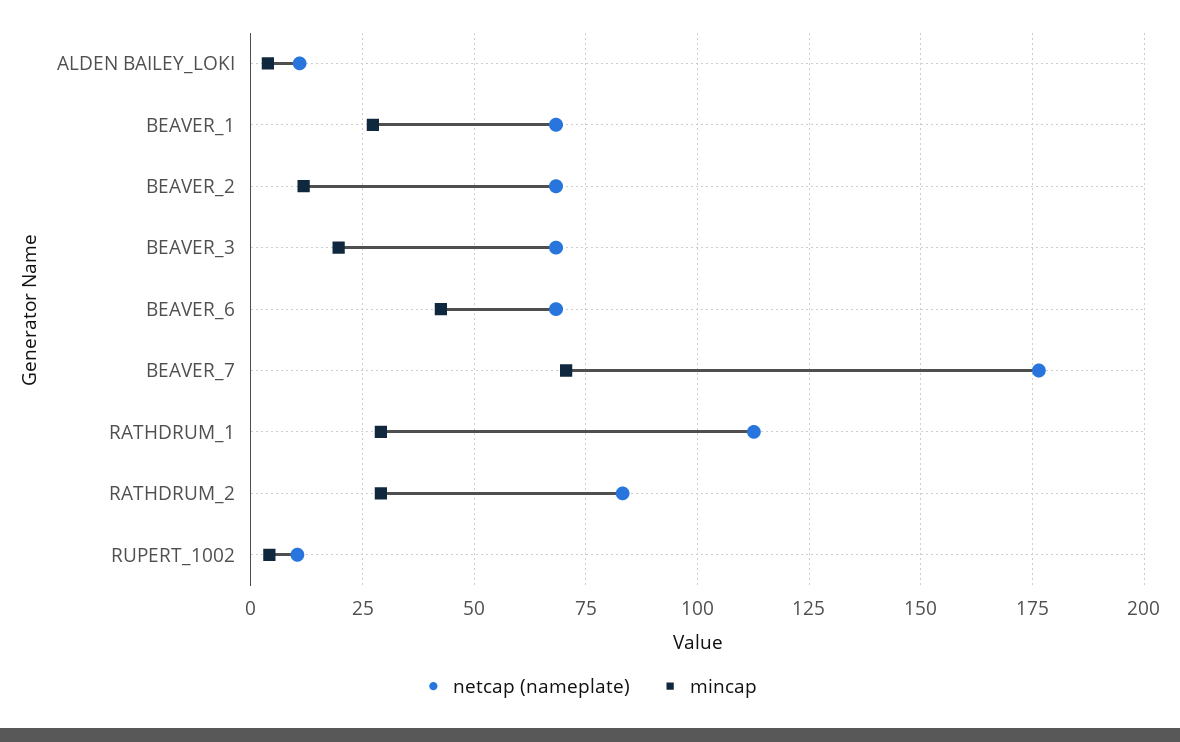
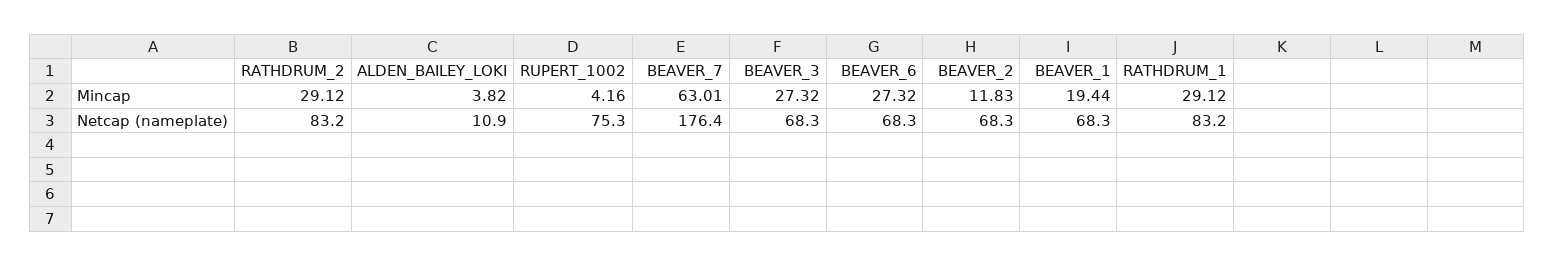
mincap, BEAVER_1: 27.5 -> 19.44
mincap, BEAVER_3: 20 -> 27.32
mincap, BEAVER_6: 42.5 -> 27.32
mincap, BEAVER_7: 70 -> 63.01
netcap (nameplate), RATHDRUM_1: 112.5 -> 83.2
netcap (nameplate), RUPERT_1002: 10 -> 75.3

